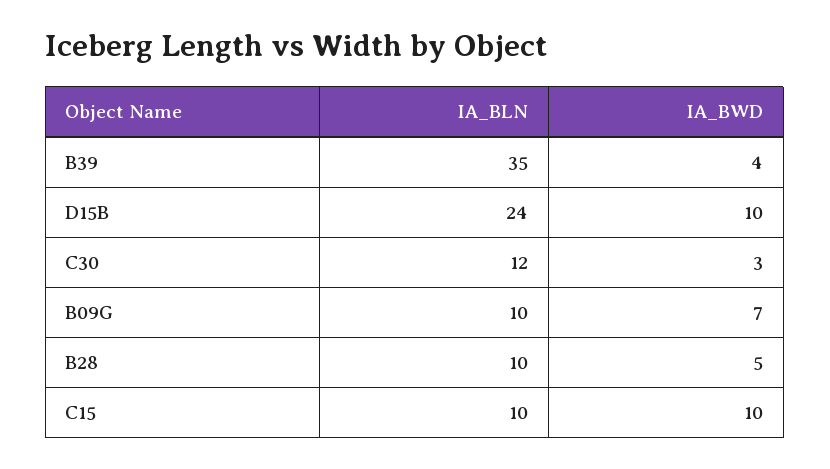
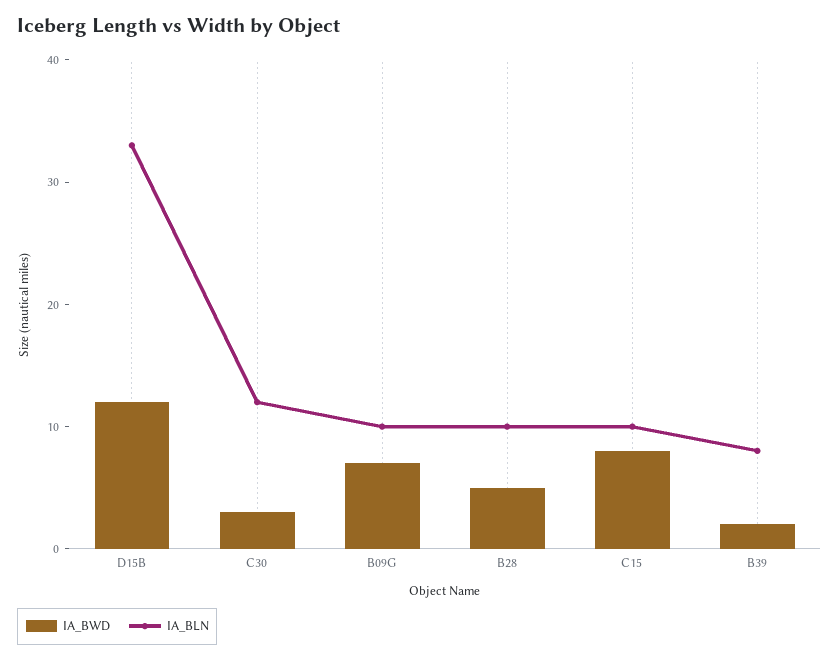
IA_BLN, B39: 35 -> 8
IA_BWD, B39: 4 -> 2
IA_BLN, D15B: 24 -> 33
IA_BWD, D15B: 10 -> 12
IA_BWD, C15: 10 -> 8

